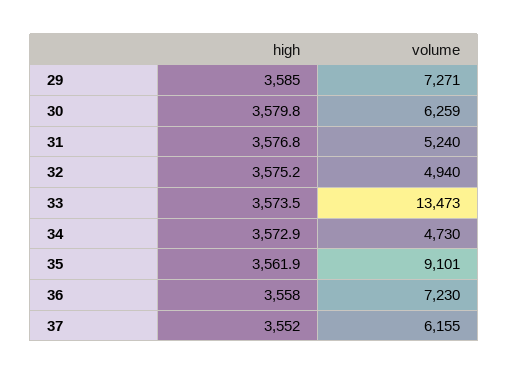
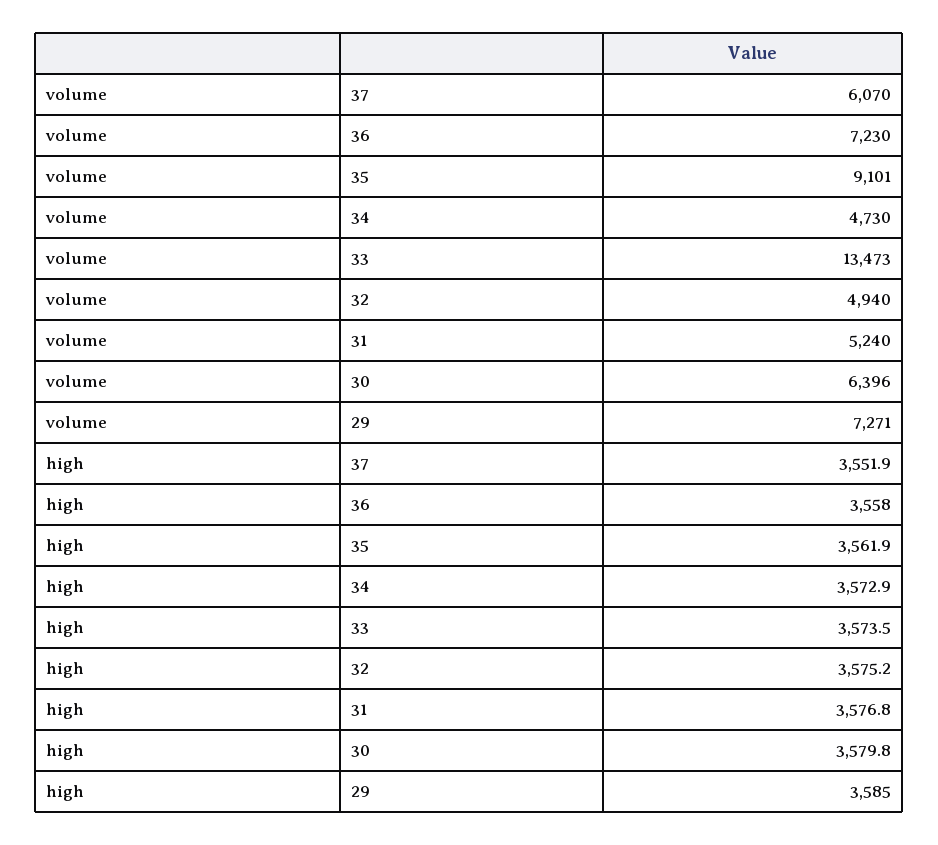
volume, 30: 6259 -> 6396
high, 37: 3552 -> 3551.9
volume, 37: 6155 -> 6070

